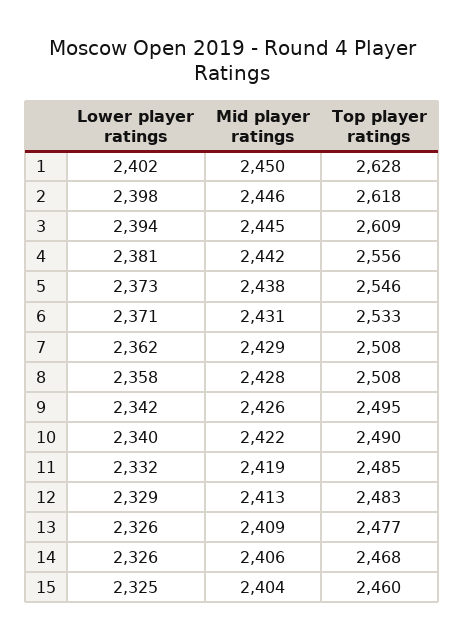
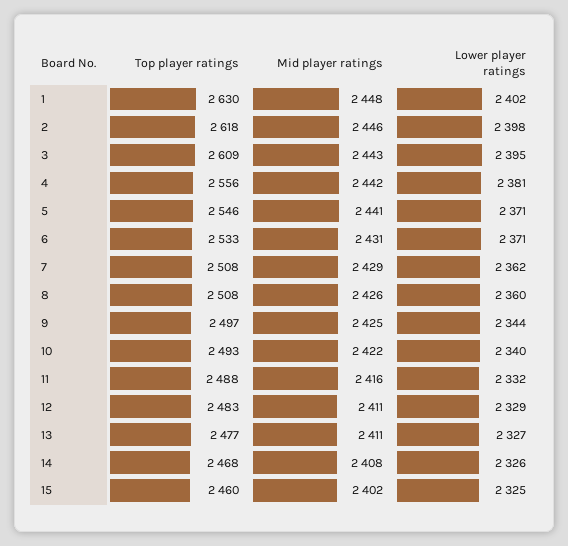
Mid player ratings, 1: 2450 -> 2448
Top player ratings, 1: 2628 -> 2630
Lower player ratings, 3: 2394 -> 2395
Mid player ratings, 3: 2445 -> 2443
Lower player ratings, 5: 2373 -> 2371
Mid player ratings, 5: 2438 -> 2441
Lower player ratings, 8: 2358 -> 2360
Mid player ratings, 8: 2428 -> 2426
Lower player ratings, 9: 2342 -> 2344
Mid player ratings, 9: 2426 -> 2425
Top player ratings, 9: 2495 -> 2497
Top player ratings, 10: 2490 -> 2493
Mid player ratings, 11: 2419 -> 2416
Top player ratings, 11: 2485 -> 2488
Mid player ratings, 12: 2413 -> 2411
Lower player ratings, 13: 2326 -> 2327
Mid player ratings, 13: 2409 -> 2411
Mid player ratings, 14: 2406 -> 2408
Mid player ratings, 15: 2404 -> 2402

